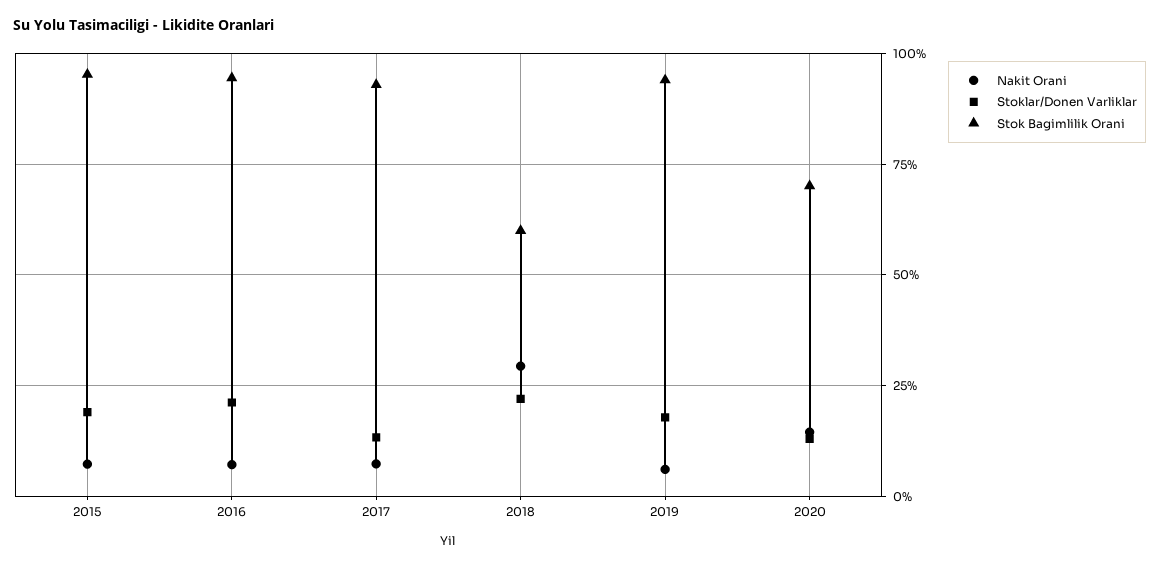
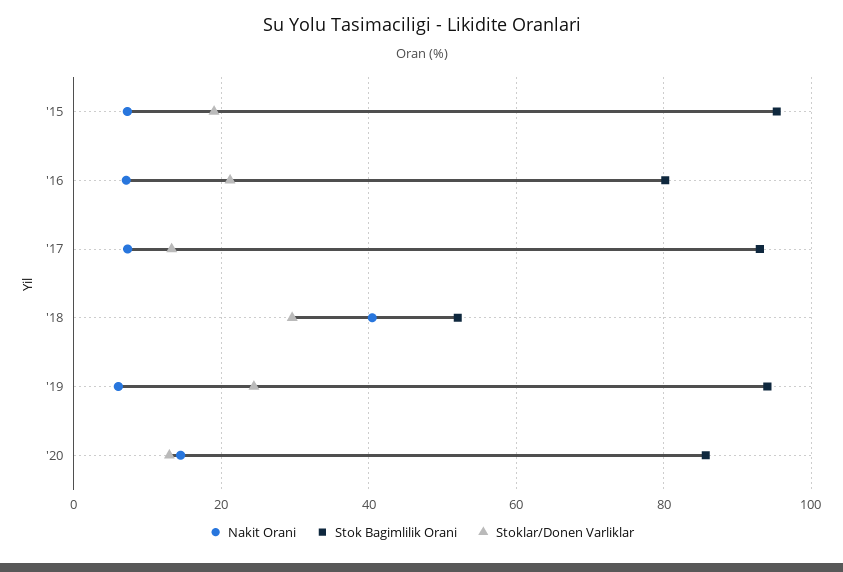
Stok Bagimlilik Orani, 2016: 95 -> 80
Nakit Orani, 2018: 30 -> 40
Stoklar/Donen Varliklar, 2018: 22.5 -> 30
Stok Bagimlilik Orani, 2018: 60 -> 52
Stoklar/Donen Varliklar, 2019: 17.5 -> 24
Stok Bagimlilik Orani, 2020: 70 -> 86

